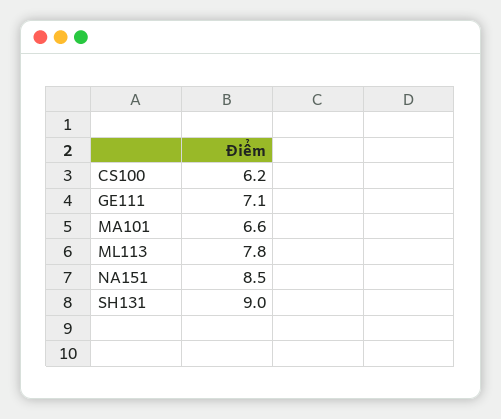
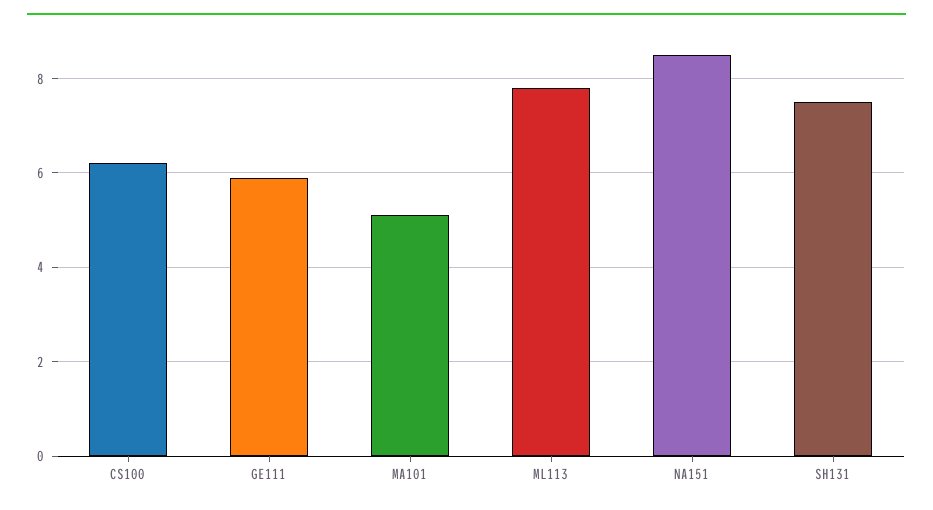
GE111: 7.1 -> 6
MA101: 6.6 -> 5
SH131: 9 -> 7.5

